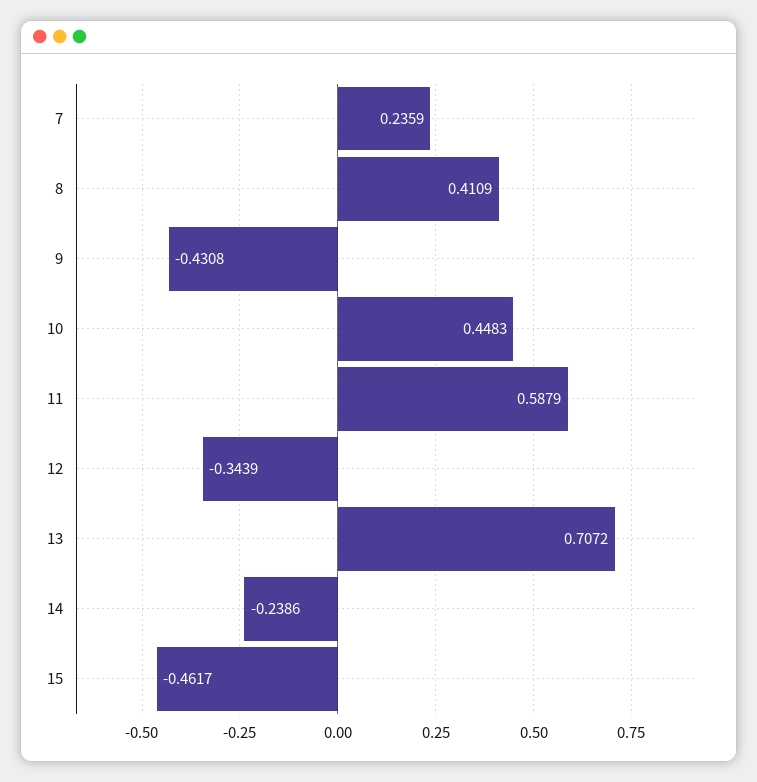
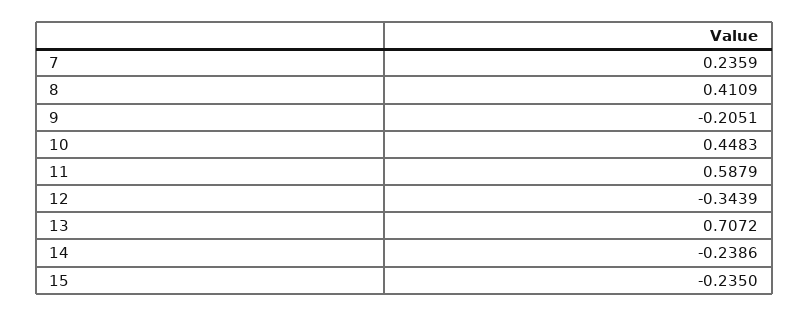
9: -0.4308 -> -0.2051
15: -0.4617 -> -0.235

